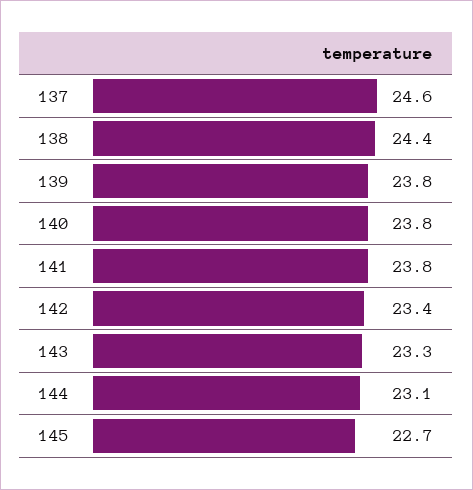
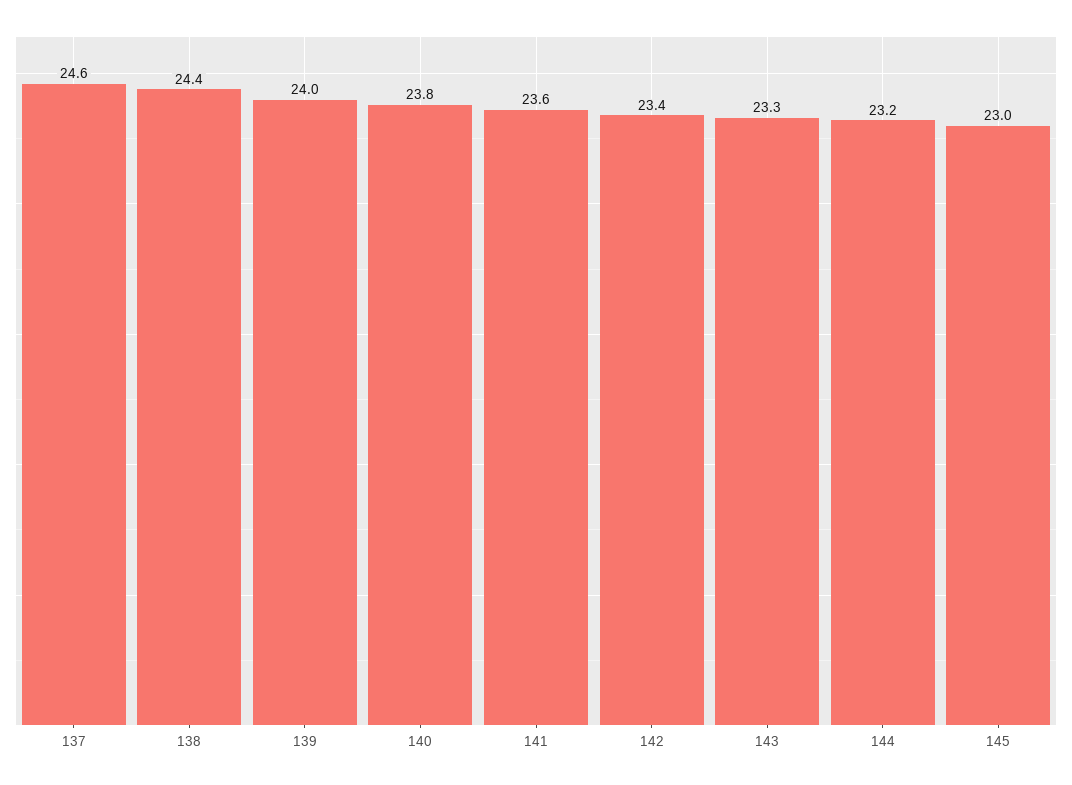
139: 23.8 -> 24
141: 23.8 -> 23.6
144: 23.1 -> 23.2
145: 22.7 -> 23

